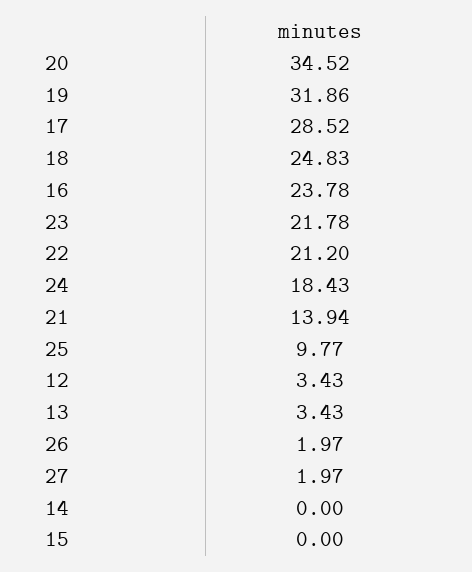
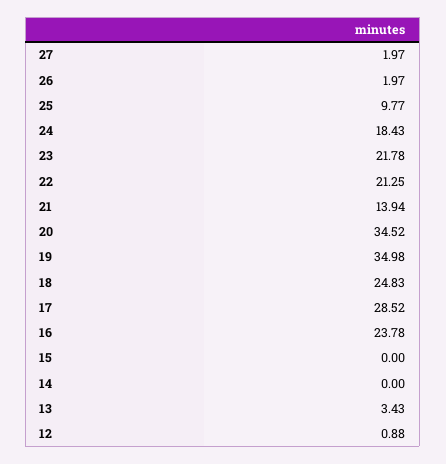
19: 31.86 -> 34.98
22: 21.2 -> 21.25
12: 3.43 -> 0.88

